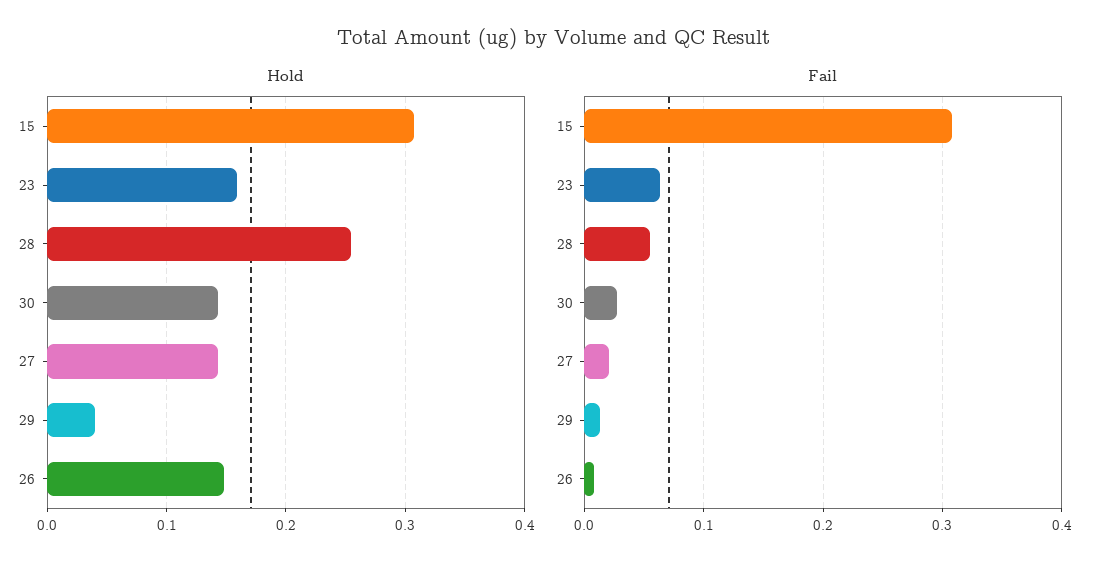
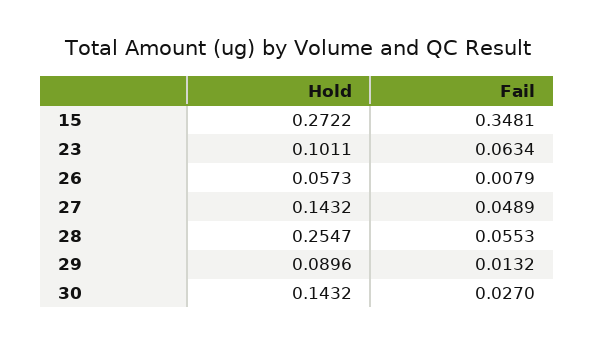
Hold, 15: 0.31 -> 0.2722
Hold, 23: 0.16 -> 0.1011
Hold, 29: 0.04 -> 0.0896
Hold, 26: 0.15 -> 0.0573
Fail, 15: 0.31 -> 0.3481
Fail, 27: 0.02 -> 0.0489

